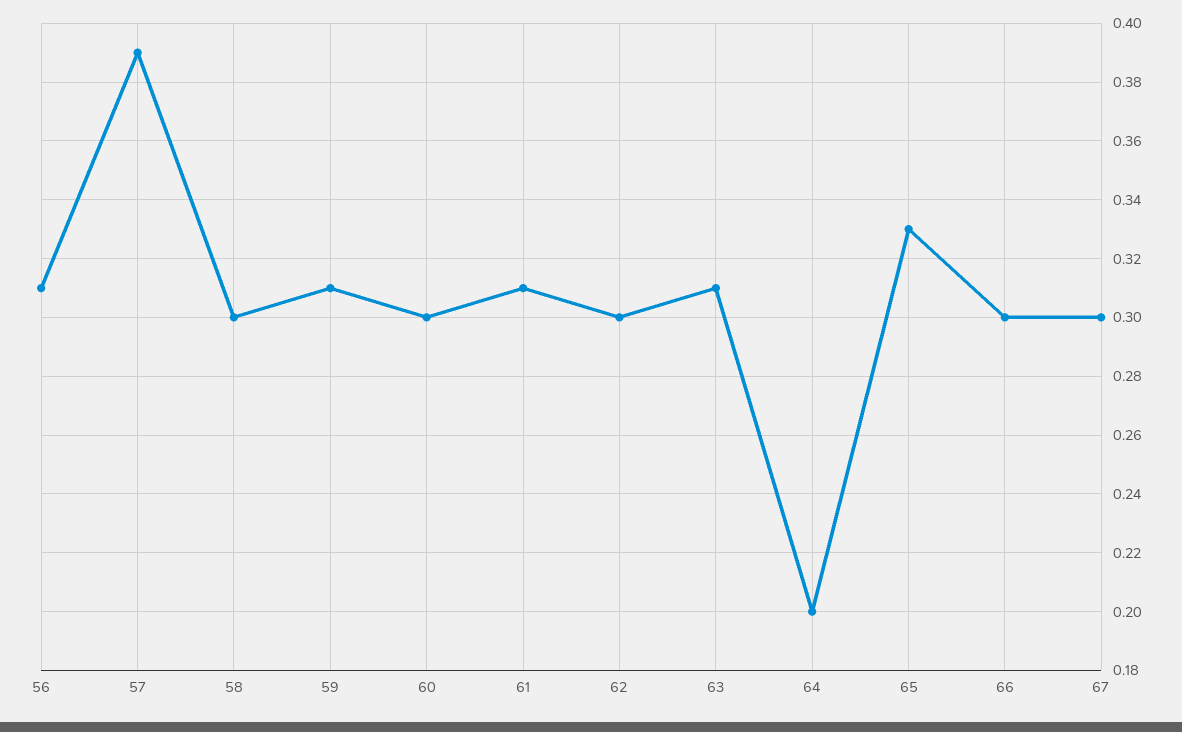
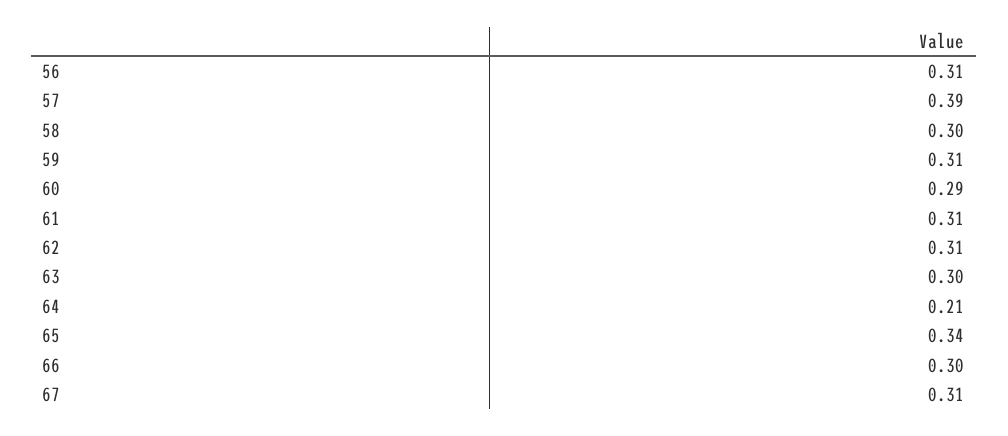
60: 0.3 -> 0.29
62: 0.3 -> 0.31
63: 0.31 -> 0.3
64: 0.2 -> 0.21
65: 0.33 -> 0.34
67: 0.3 -> 0.31

